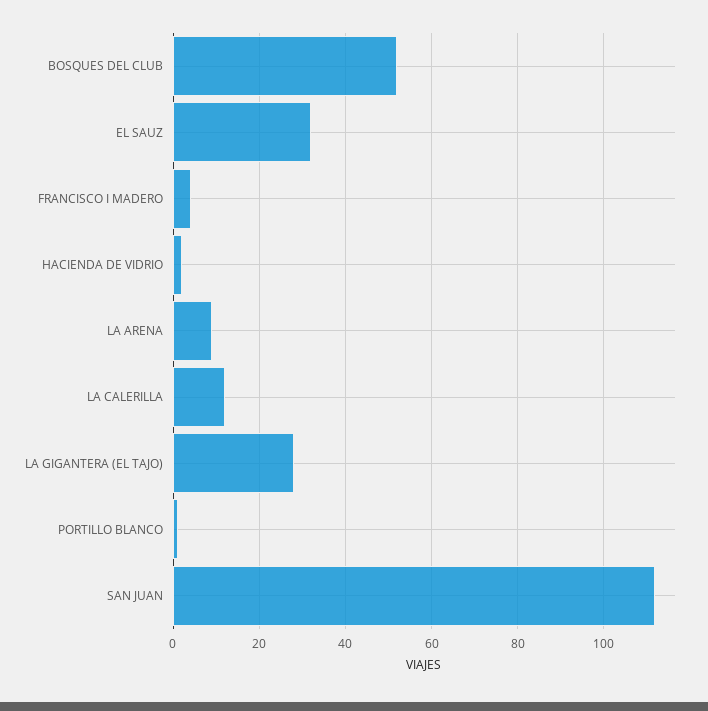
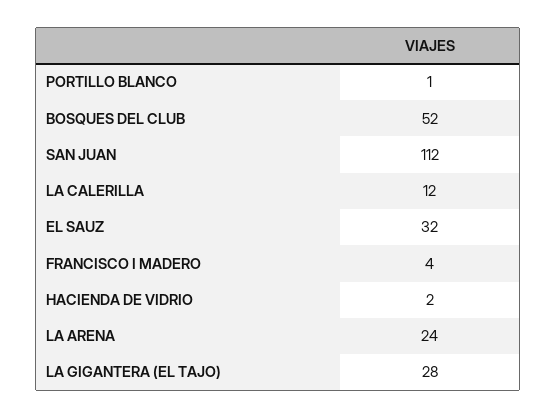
LA ARENA: 10 -> 24

